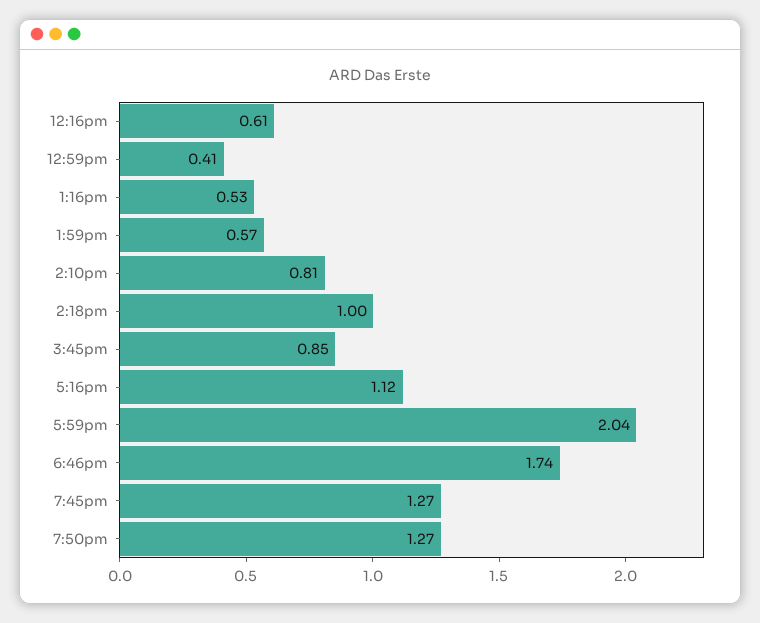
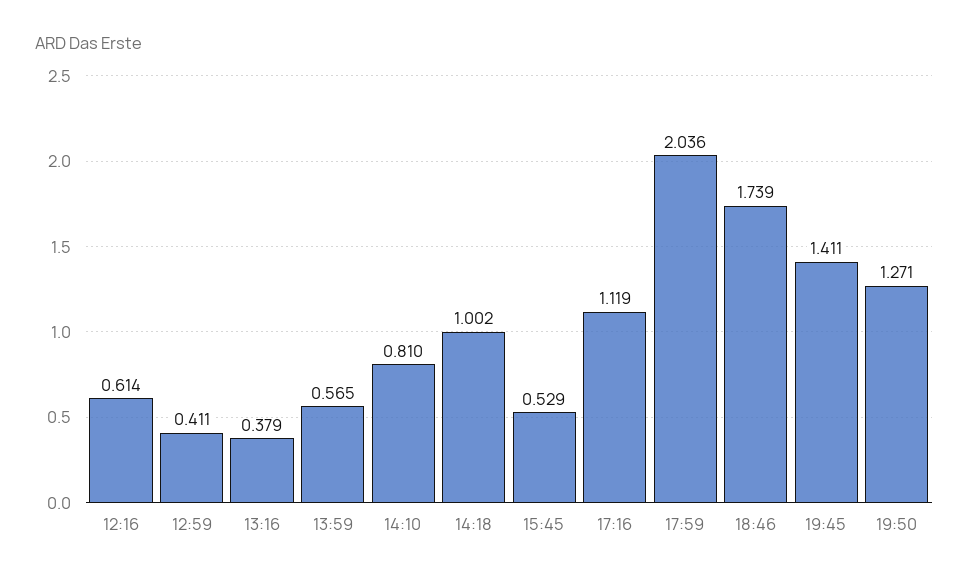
1:16pm: 0.53 -> 0.379
3:45pm: 0.85 -> 0.529
7:45pm: 1.27 -> 1.411

